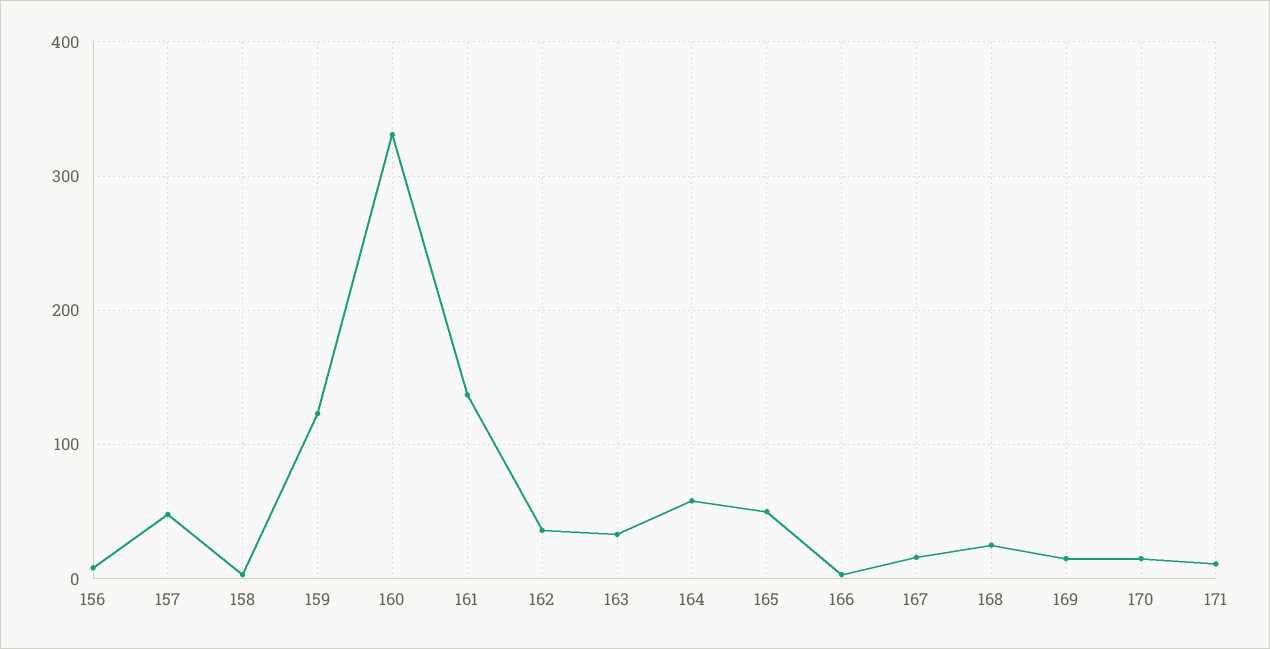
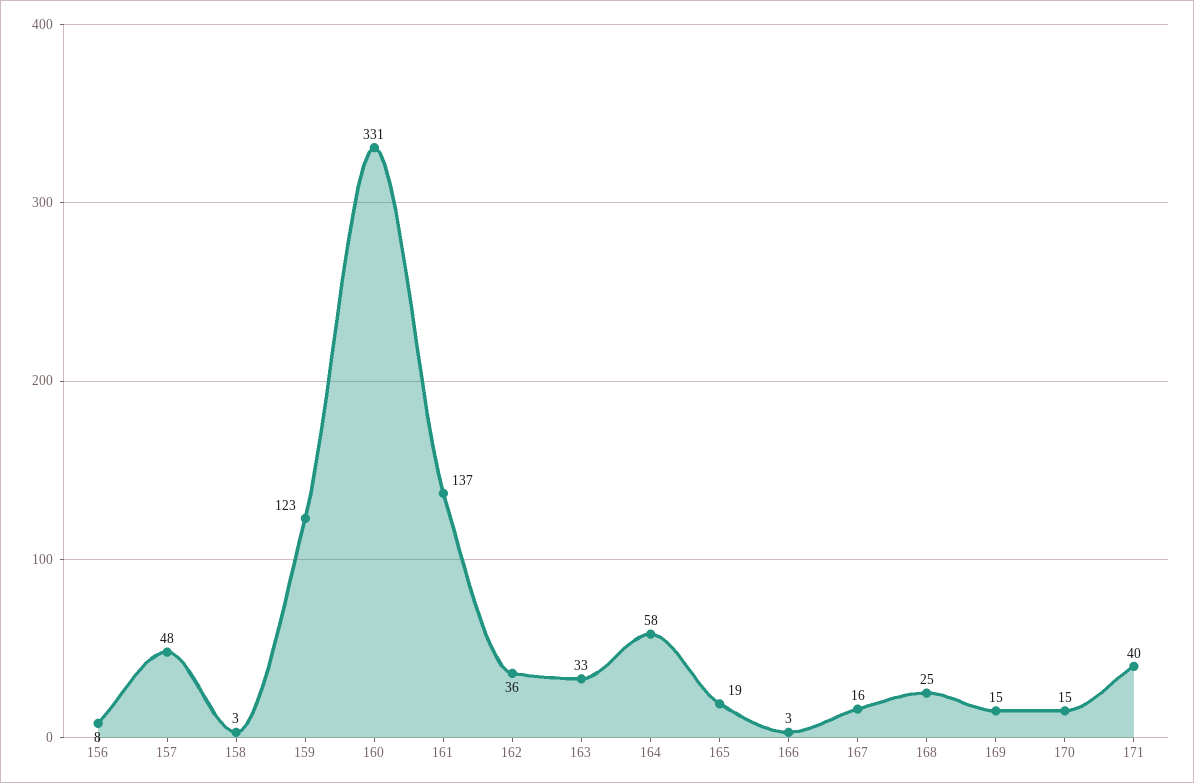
165: 50 -> 19
171: 10 -> 40

